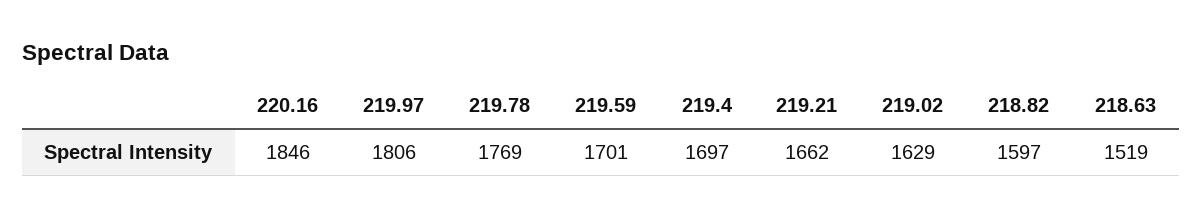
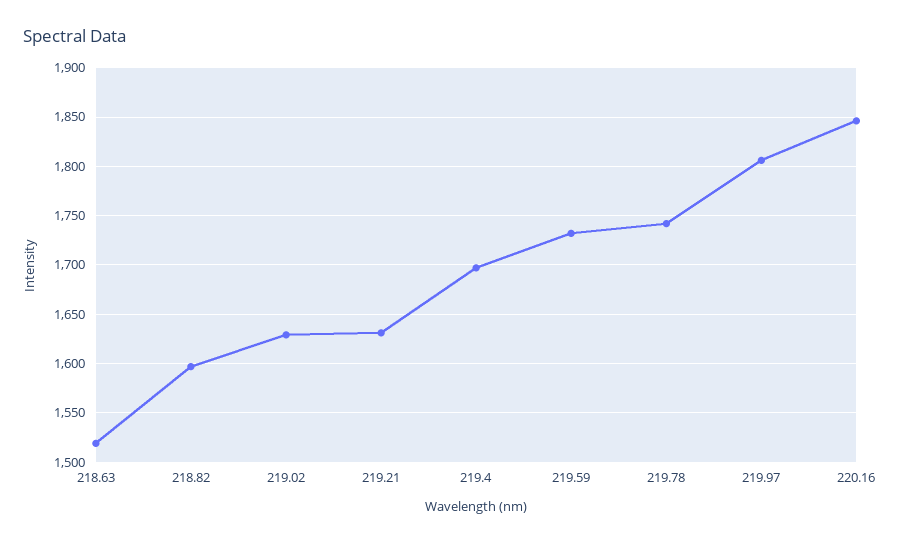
219.78: 1769 -> 1740
219.59: 1701 -> 1730
219.21: 1662 -> 1630

